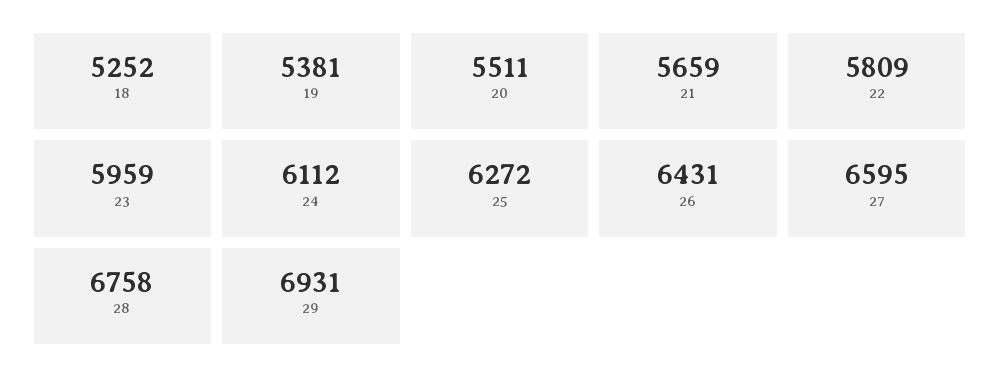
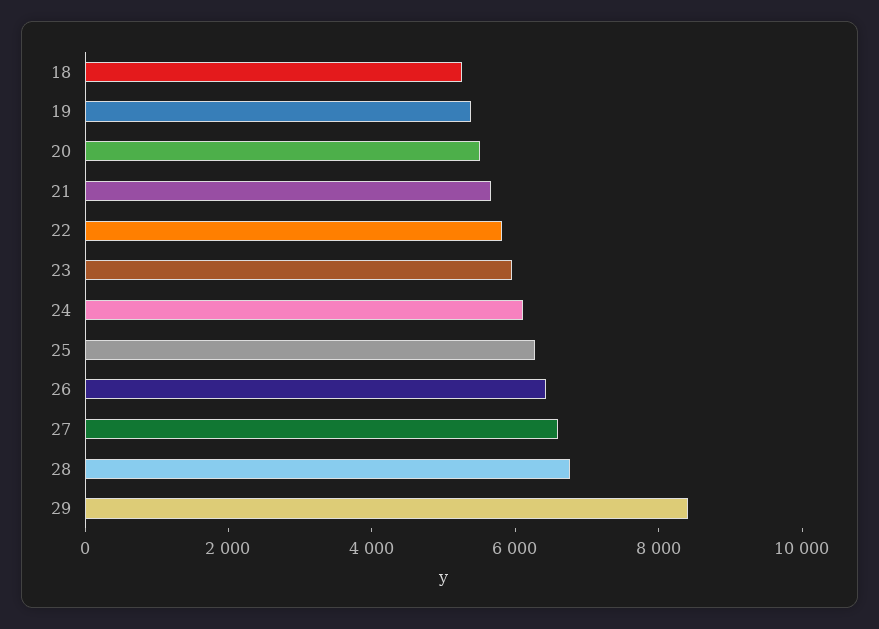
29: 6931 -> 8500

